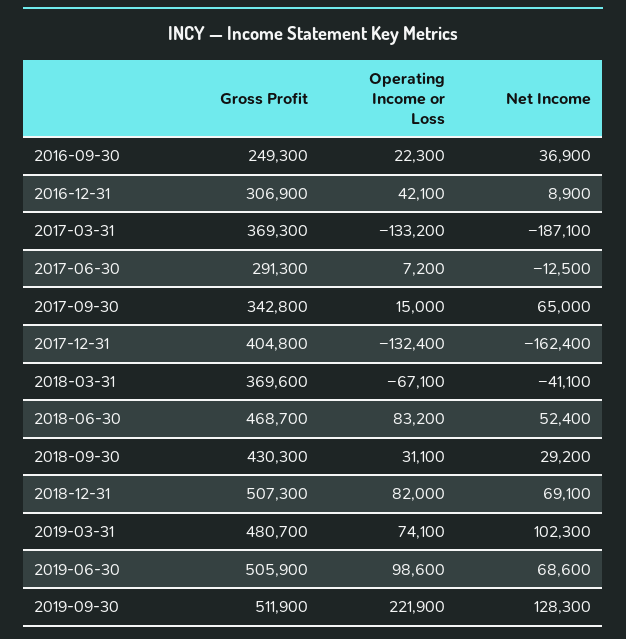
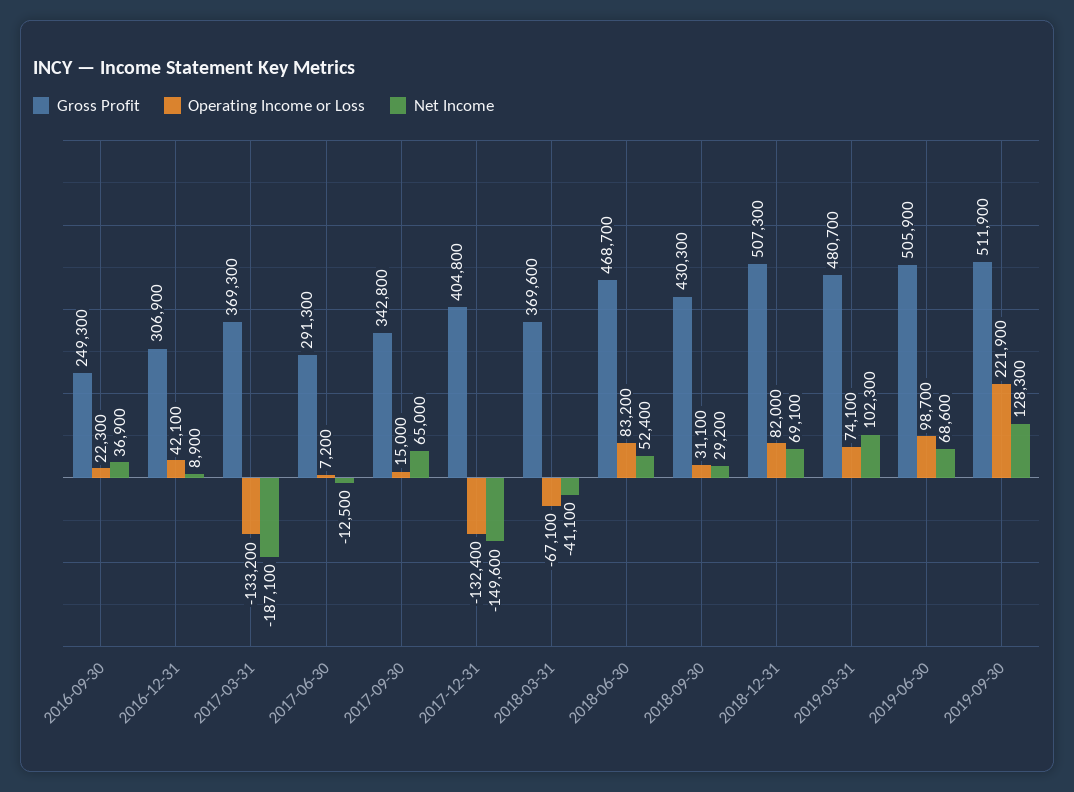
Net Income, 2017-12-31: -162400 -> -149600
Operating Income or Loss, 2019-06-30: 98600 -> 98700

